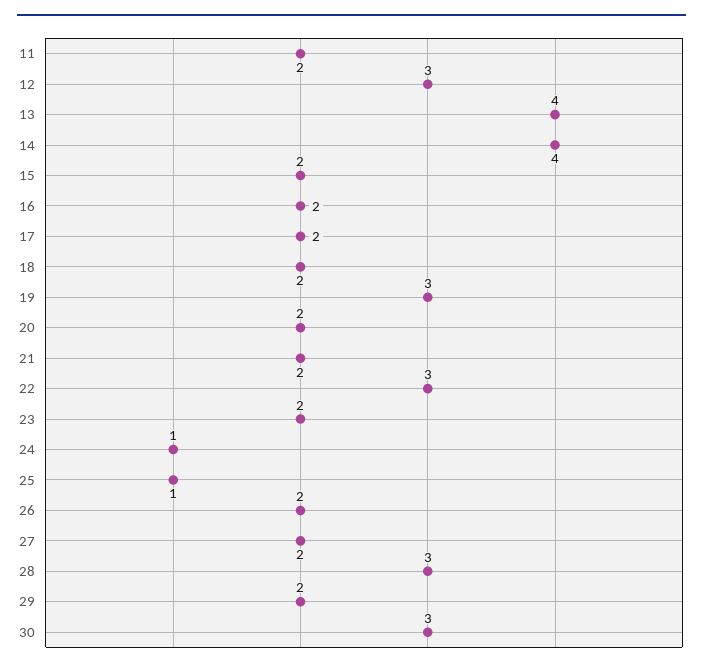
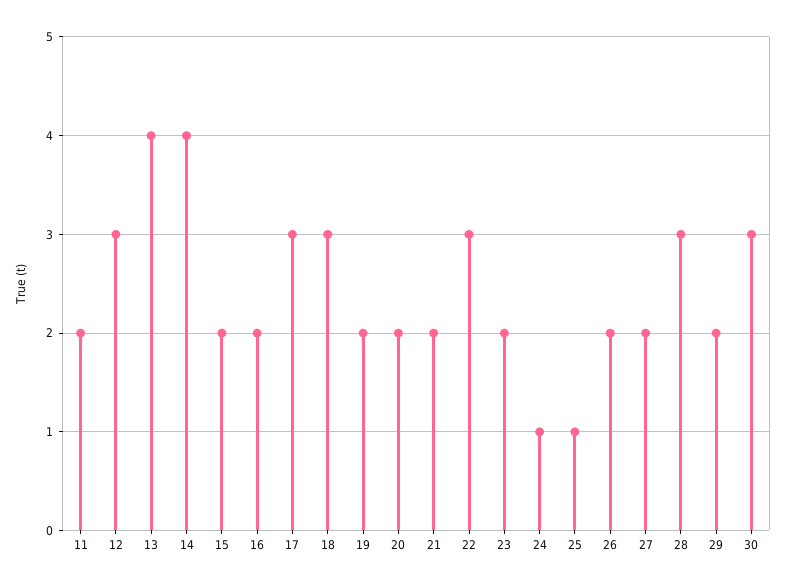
17: 2 -> 3
18: 2 -> 3
19: 3 -> 2

